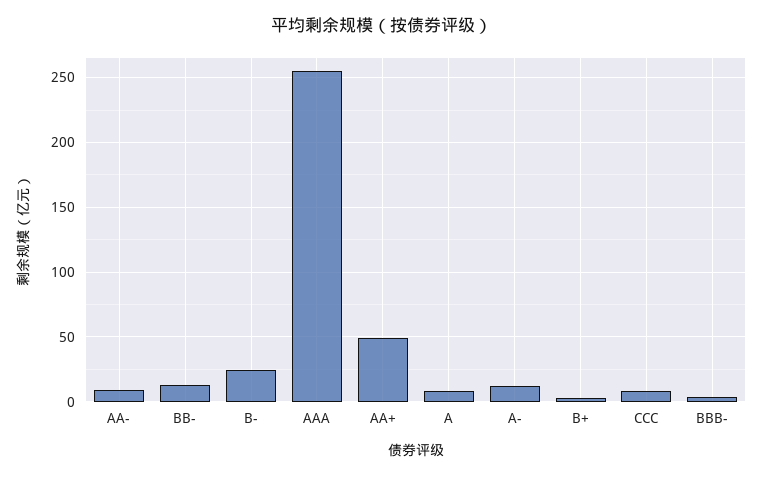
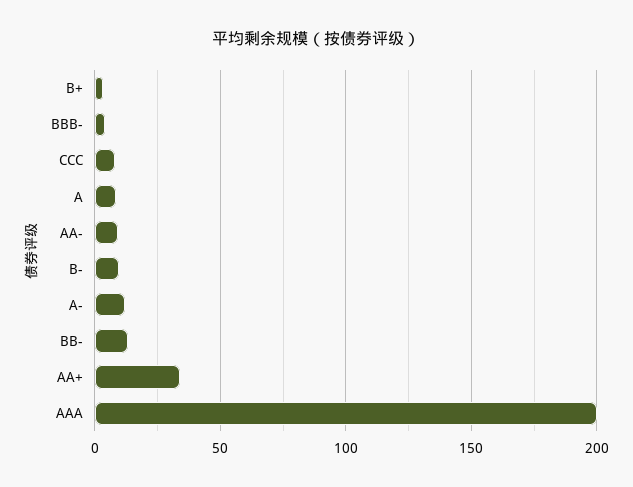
B-: 25 -> 10
AAA: 255 -> 200
AA+: 50 -> 35

